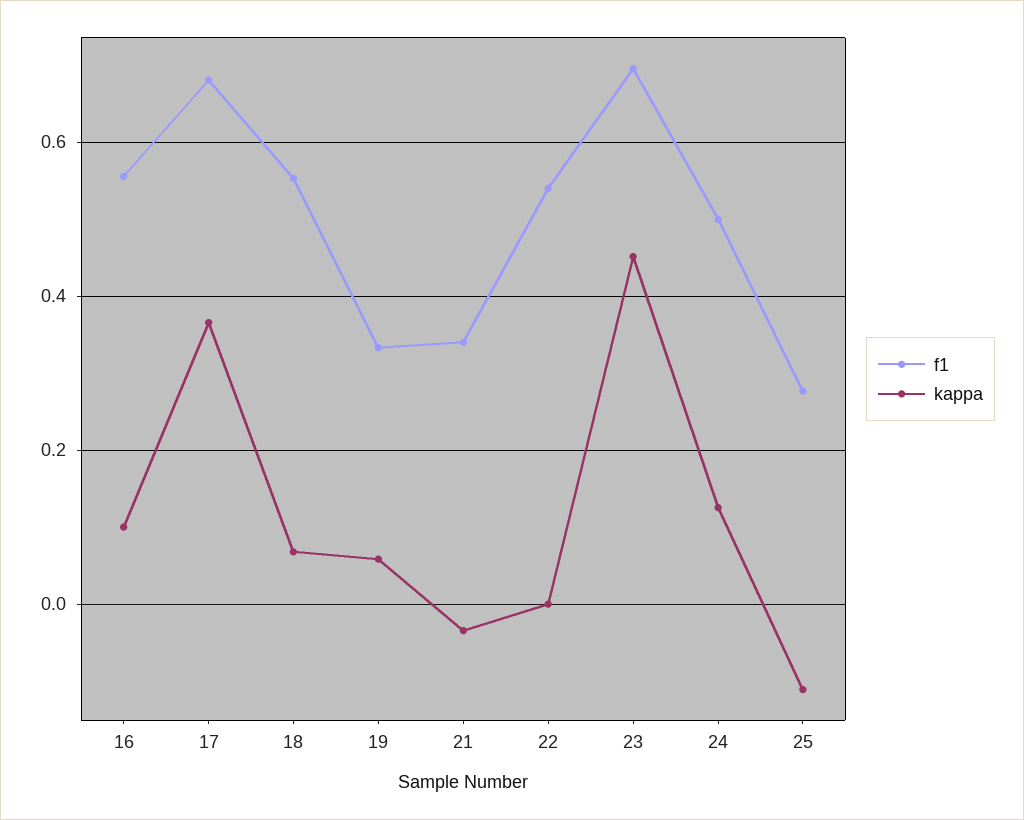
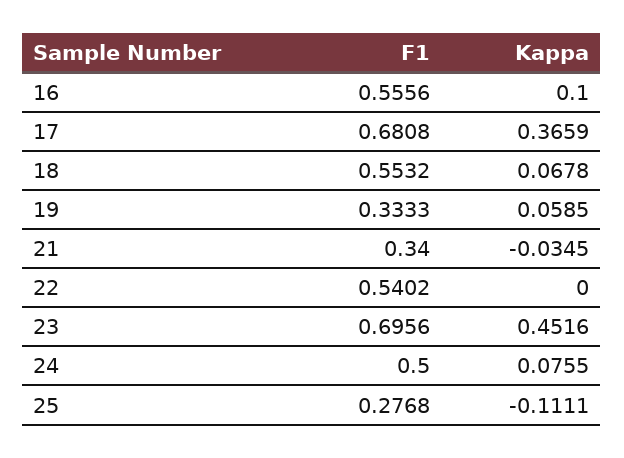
kappa, 24: 0.12 -> 0.0755

